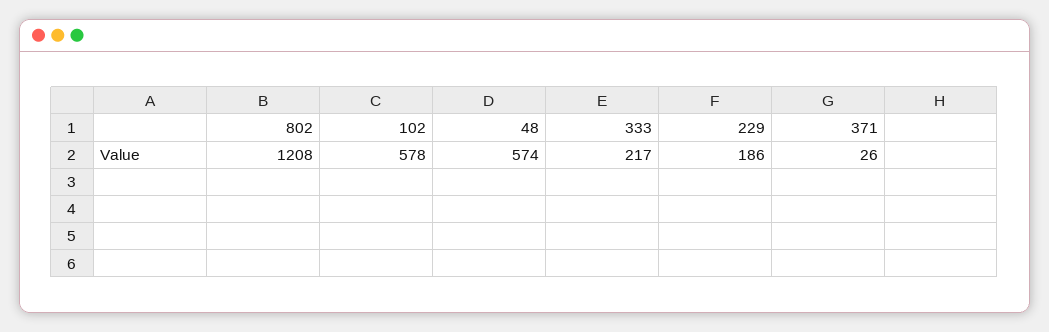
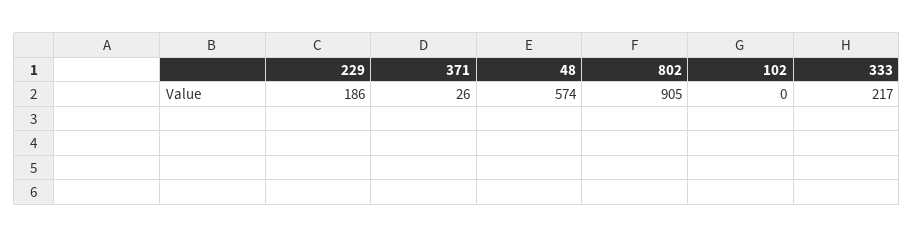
802: 1208 -> 905
102: 578 -> 0

